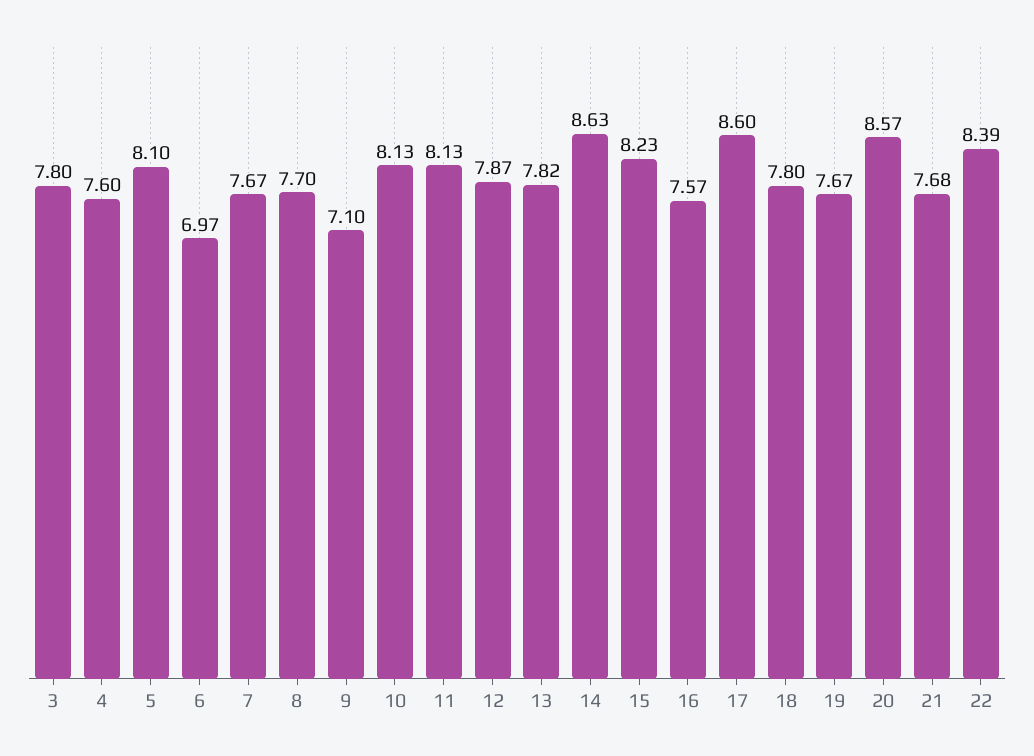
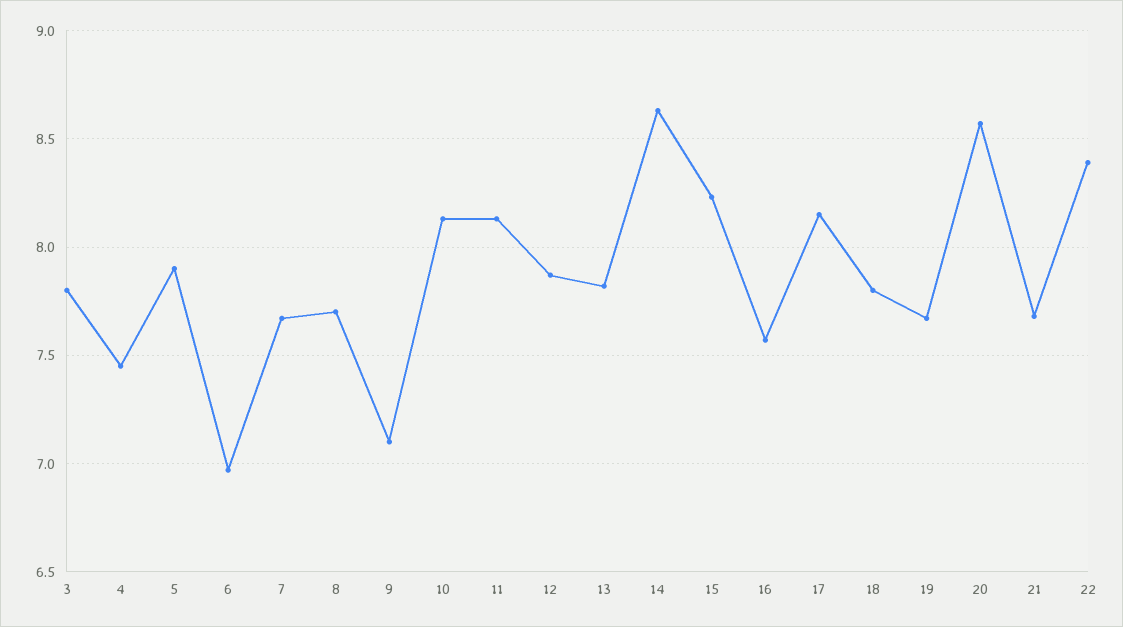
4: 7.6 -> 7.45
5: 8.1 -> 7.9
17: 8.6 -> 8.15

